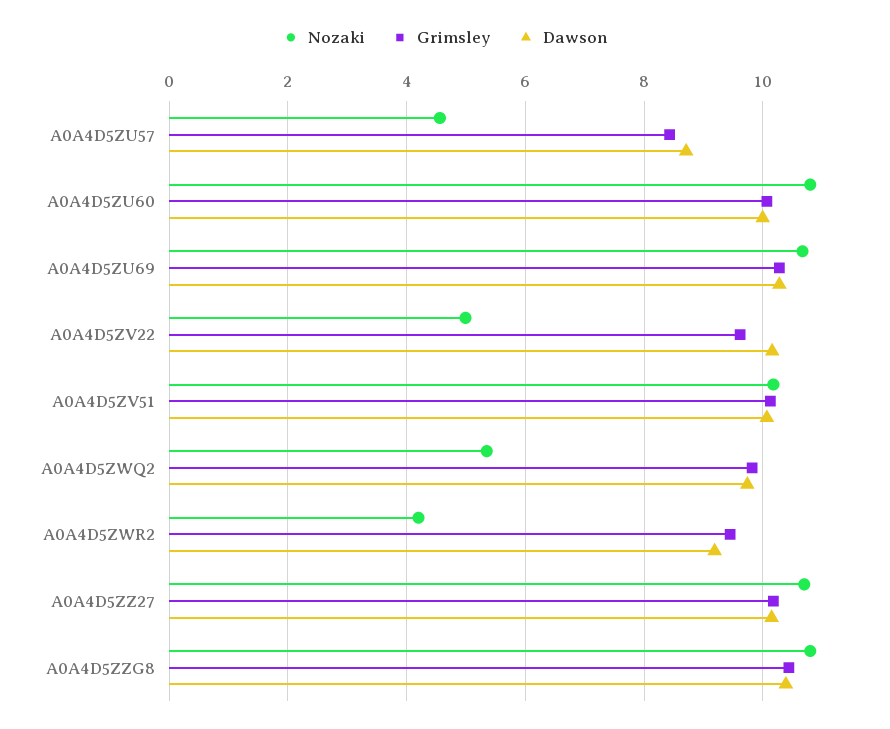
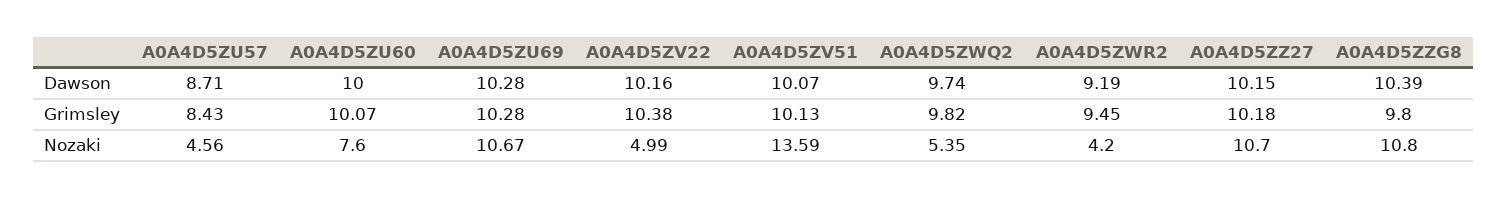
Nozaki, A0A4D5ZU60: 10.8 -> 7.6
Grimsley, A0A4D5ZV22: 9.6 -> 10.38
Nozaki, A0A4D5ZV51: 10.2 -> 13.59
Grimsley, A0A4D5ZZG8: 10.4 -> 9.8

